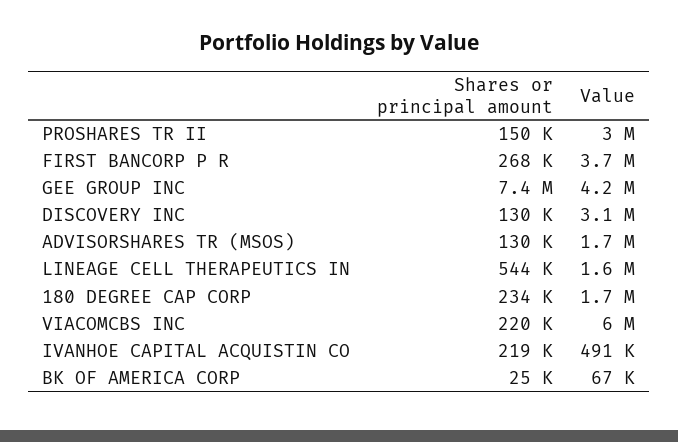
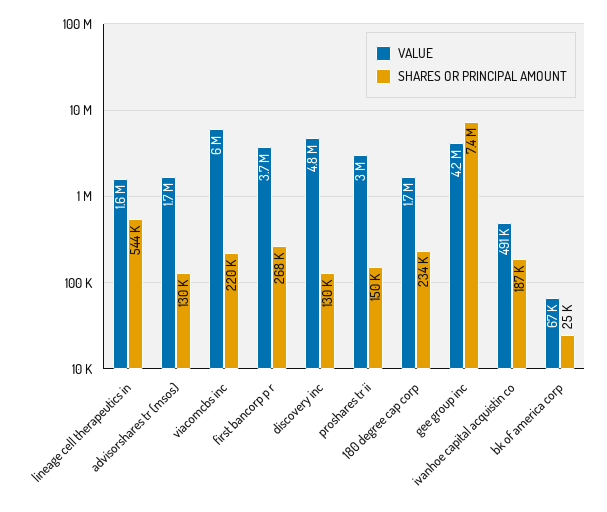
Value, DISCOVERY INC: 3100000 -> 4800000
Shares or principal amount, IVANHOE CAPITAL ACQUISTIN CO: 219000 -> 187000

